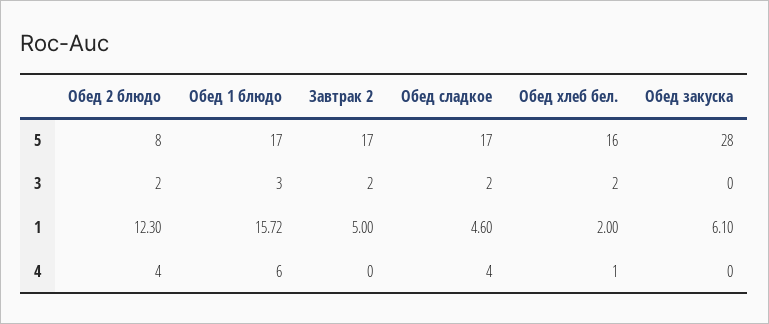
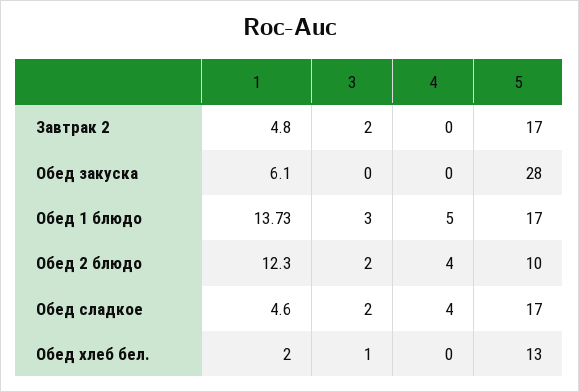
Обед 2 блюдо, 5: 8 -> 10
Обед хлеб бел., 5: 16 -> 13
Обед хлеб бел., 3: 2 -> 1
Обед 1 блюдо, 1: 15.72 -> 13.73
Завтрак 2, 1: 5 -> 4.8
Обед 1 блюдо, 4: 6 -> 5
Обед хлеб бел., 4: 1 -> 0

